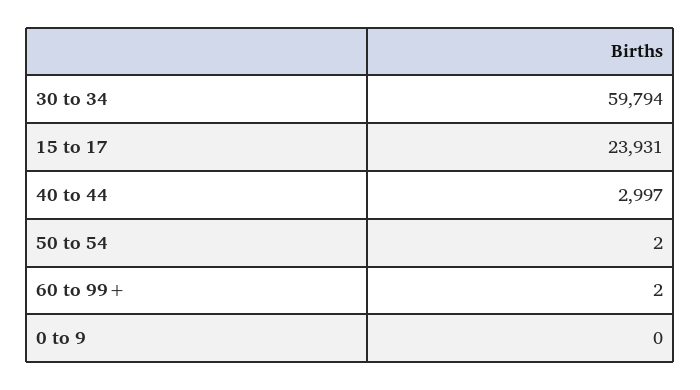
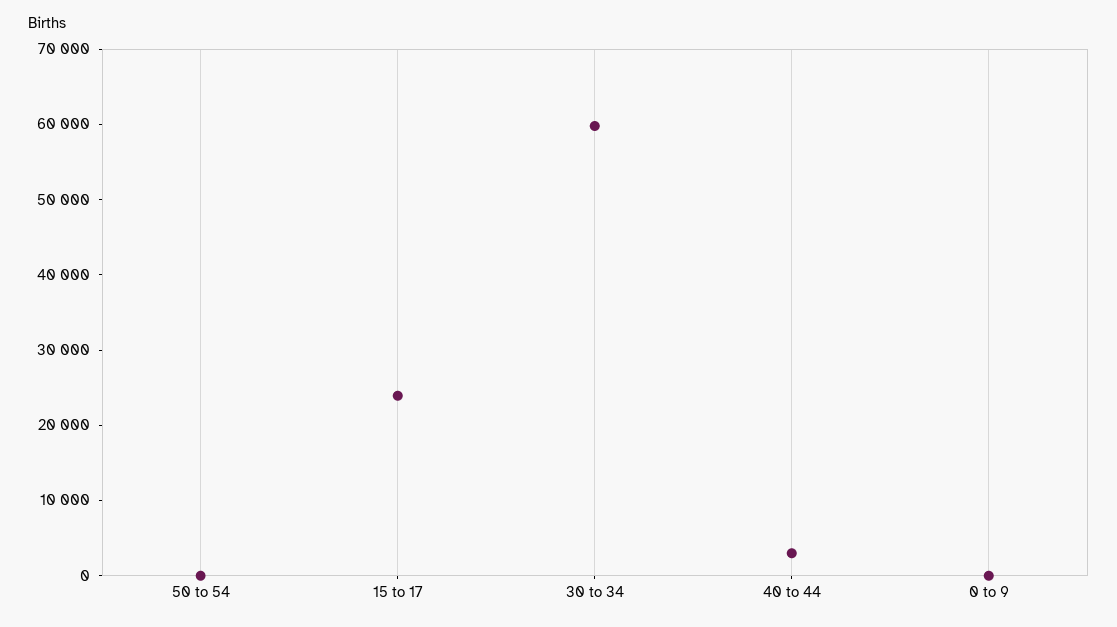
60 to 99+: 2 -> none

